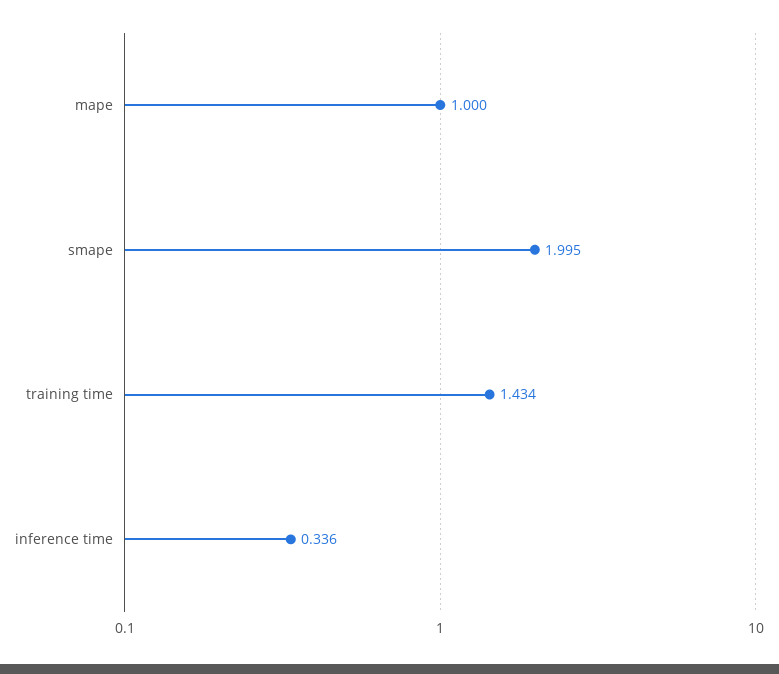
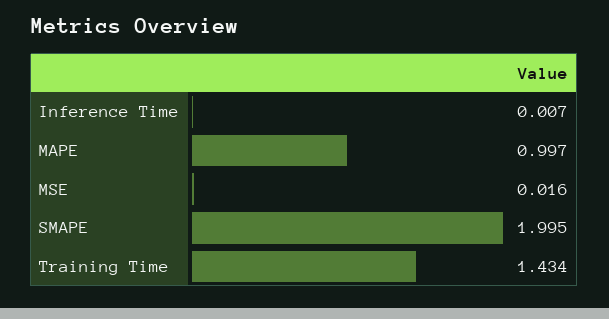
mape: 1 -> 0.997
inference time: 0.336 -> 0.007
MSE: none -> 0.016

